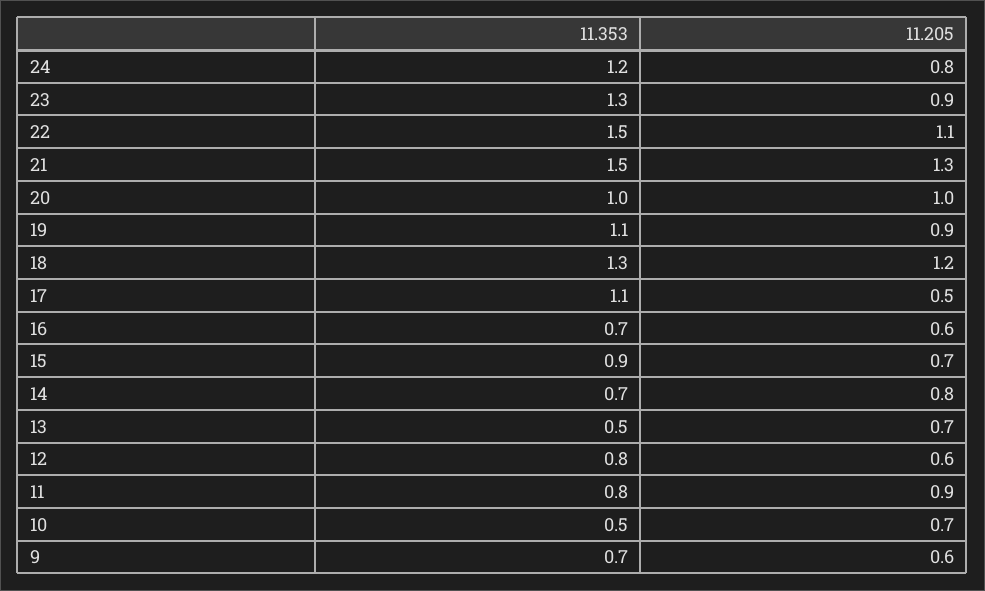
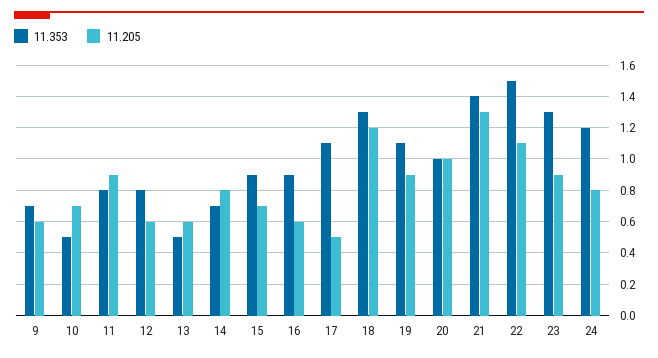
11.353, 21: 1.5 -> 1.4
11.353, 16: 0.7 -> 0.9
11.205, 13: 0.7 -> 0.6

